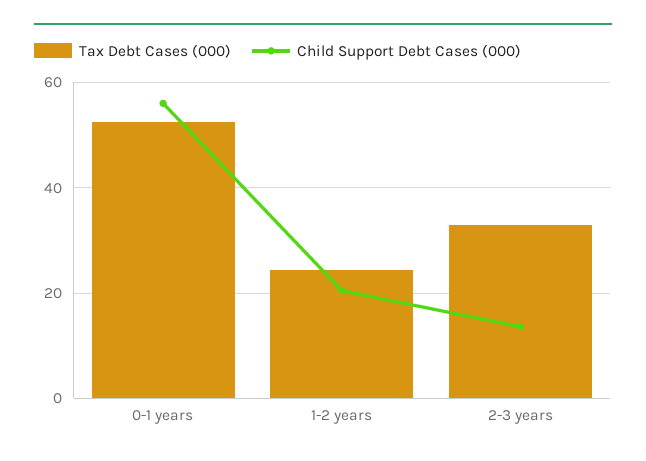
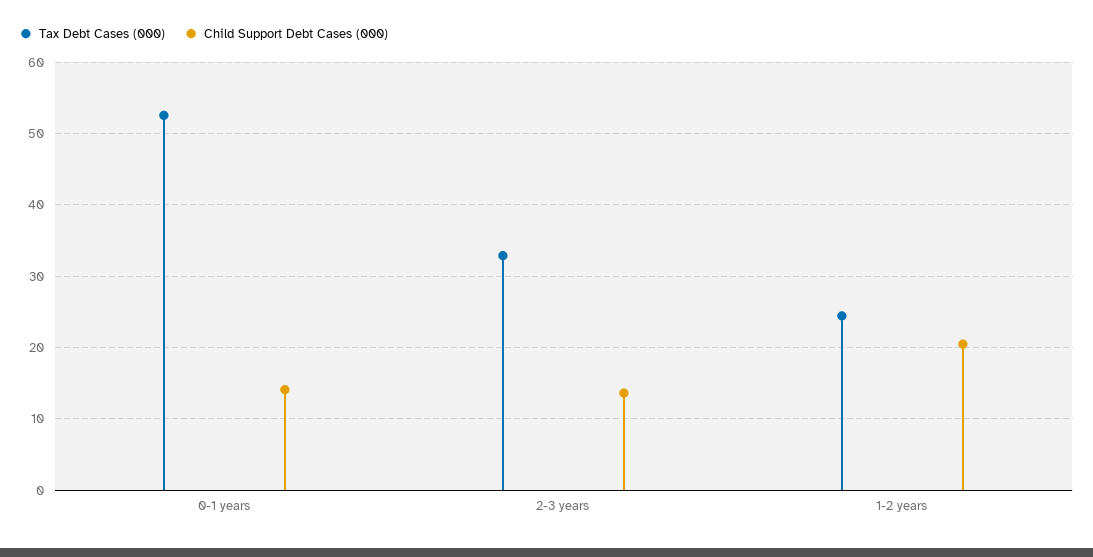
Child Support Debt Cases (000), 0-1 years: 56 -> 14

